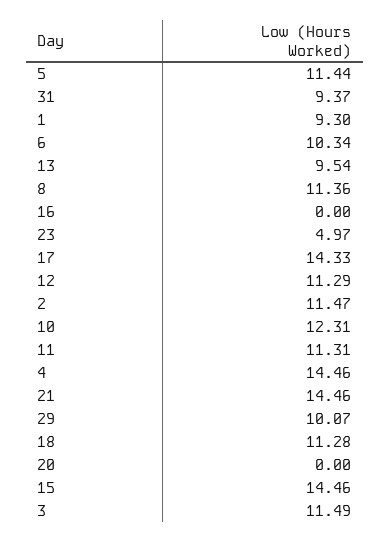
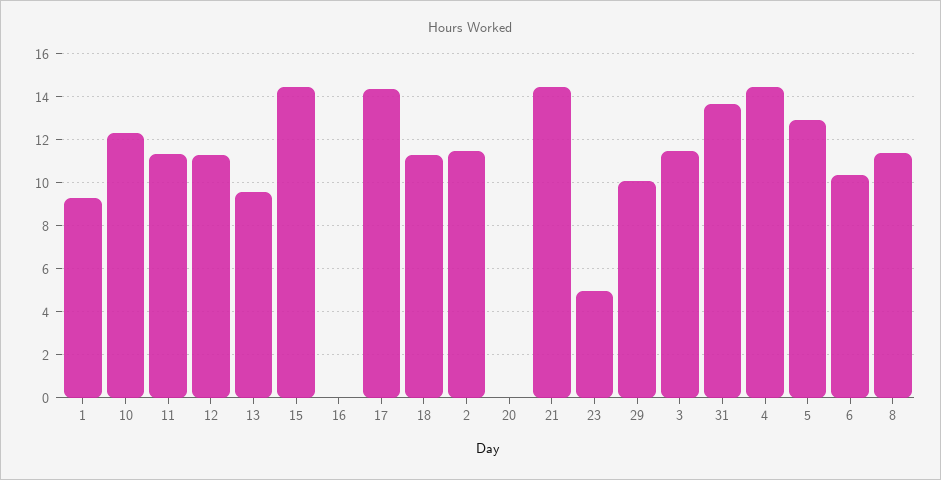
5: 11.44 -> 13
31: 9.37 -> 13.5

